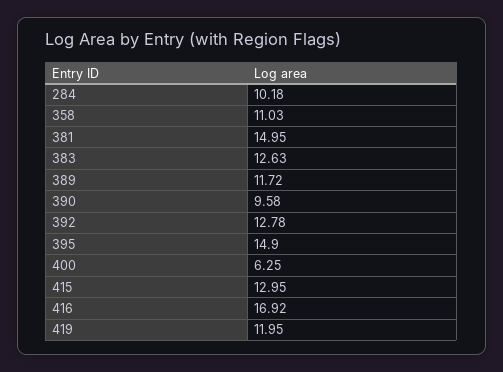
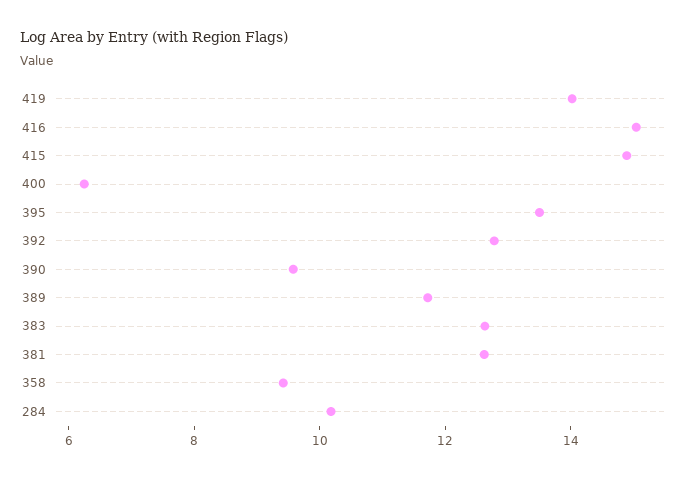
358: 11.03 -> 9.5
381: 14.95 -> 12.5
395: 14.9 -> 13.5
415: 12.95 -> 15
416: 16.92 -> 15
419: 11.95 -> 14

